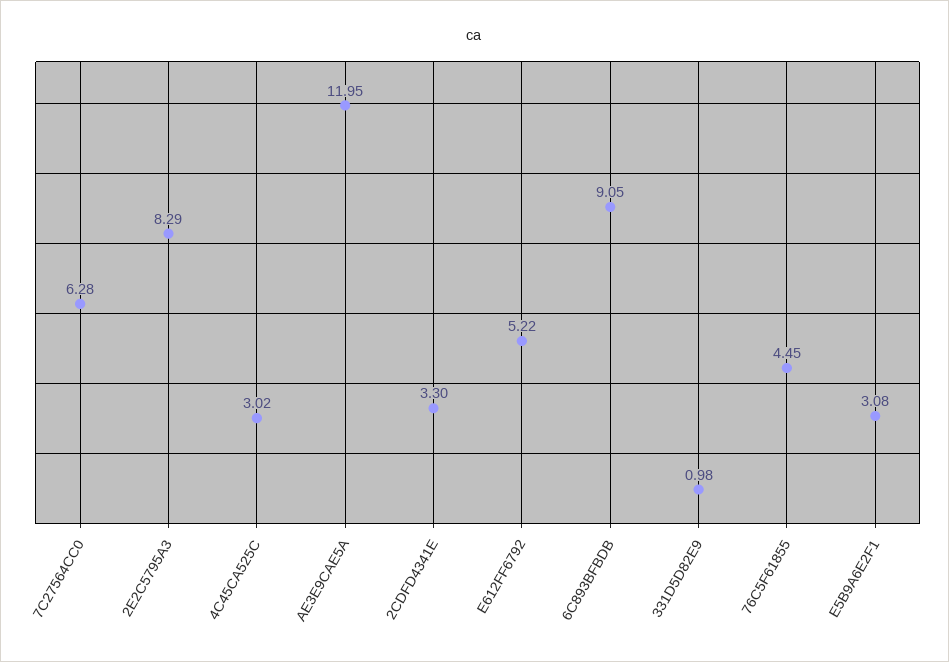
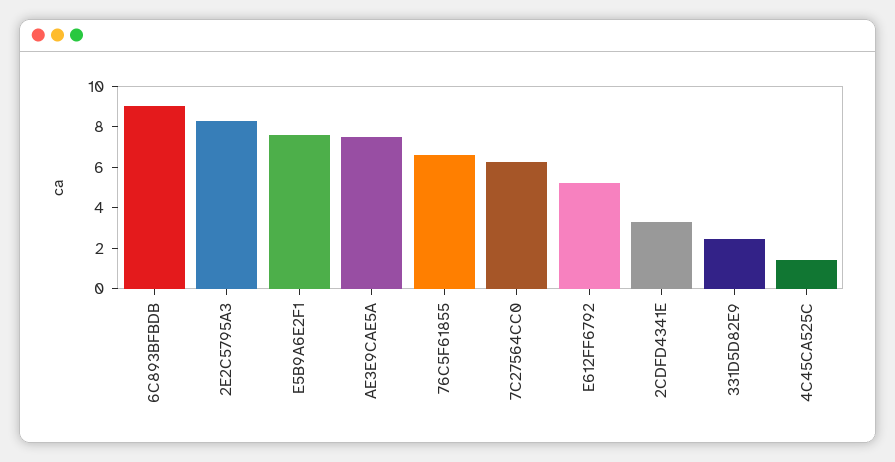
4C45CA525C: 3.02 -> 1.5
AE3E9CAE5A: 11.95 -> 7.5
331D5D82E9: 0.98 -> 2.5
76C5F61855: 4.45 -> 6.5
E5B9A6E2F1: 3.08 -> 7.5

